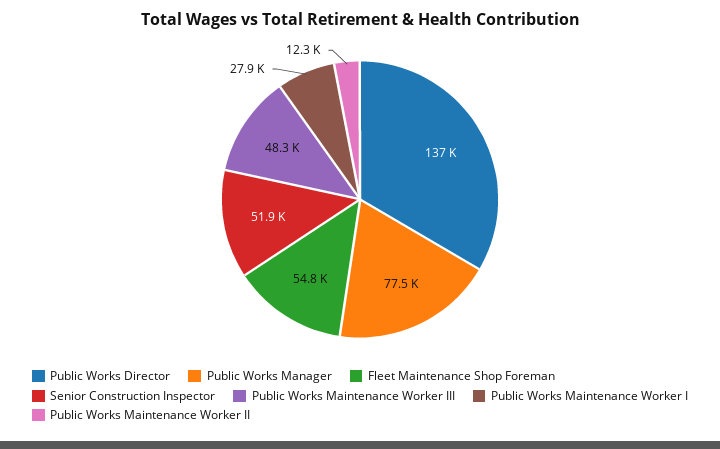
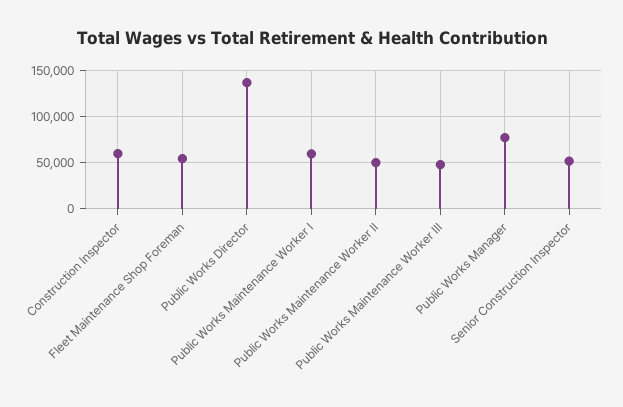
Public Works Maintenance Worker I: 27900 -> 60000
Public Works Maintenance Worker II: 12300 -> 50000
Construction Inspector: none -> 60000

